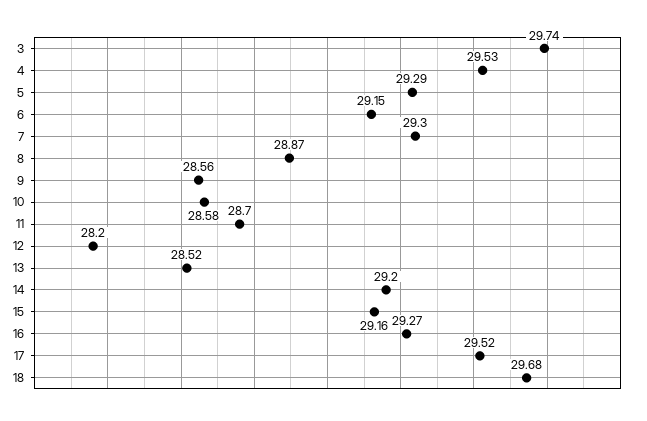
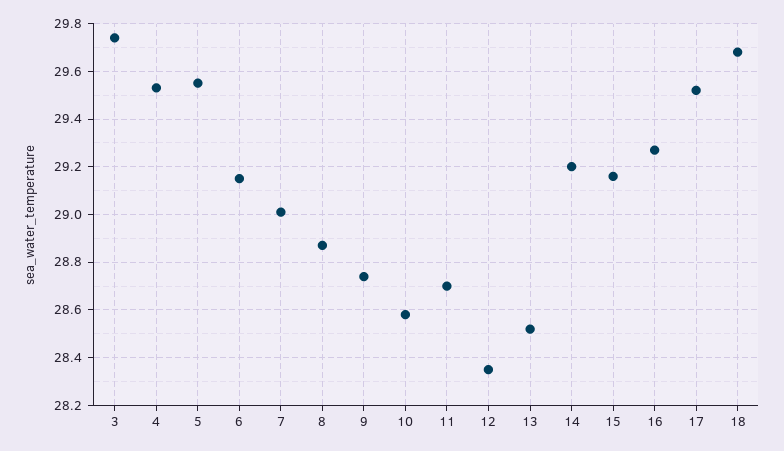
5: 29.29 -> 29.55
7: 29.3 -> 29
9: 28.56 -> 28.75
12: 28.2 -> 28.35

